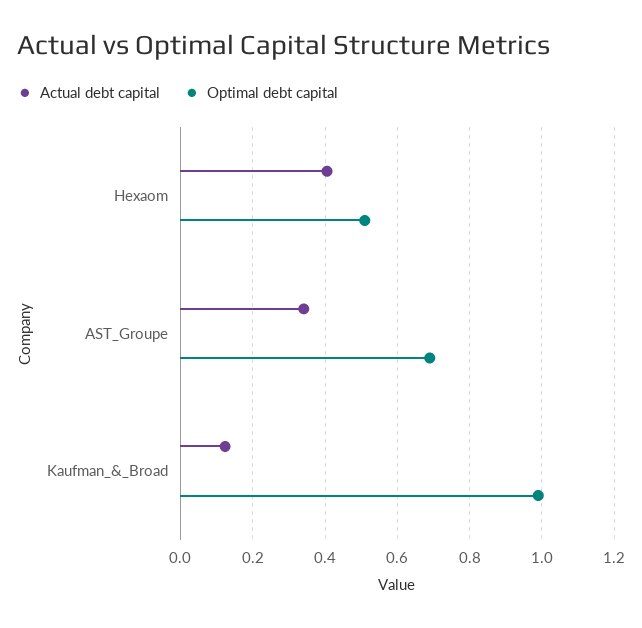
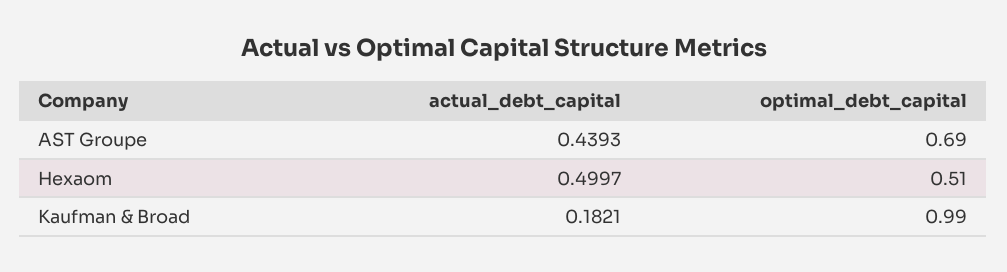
Actual debt capital, Hexaom: 0.4 -> 0.4997
Actual debt capital, AST_Groupe: 0.34 -> 0.4393
Actual debt capital, Kaufman_&_Broad: 0.12 -> 0.1821

